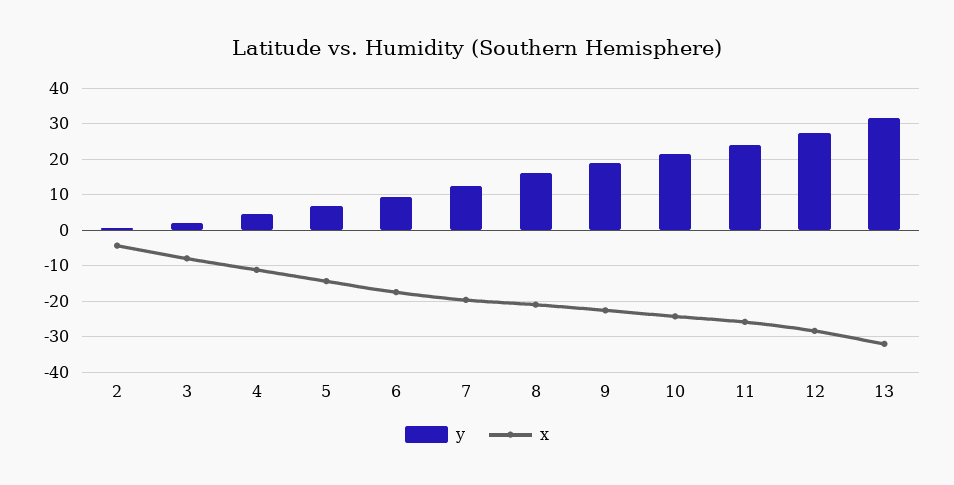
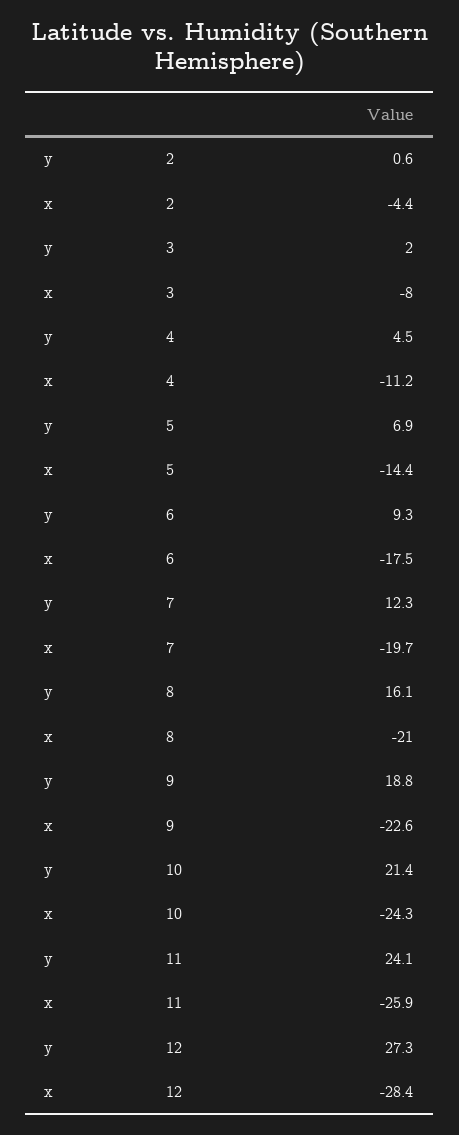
y, 13: 32 -> none
x, 13: -32 -> none

